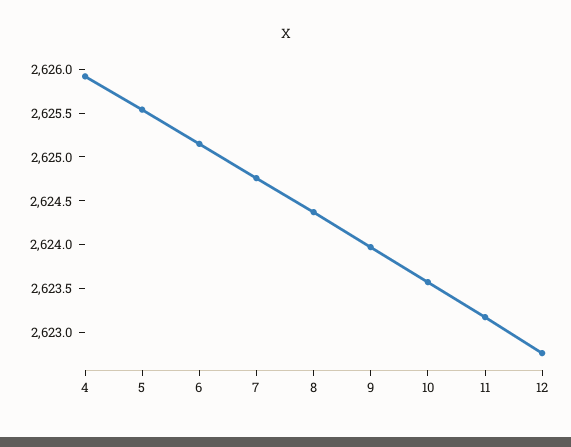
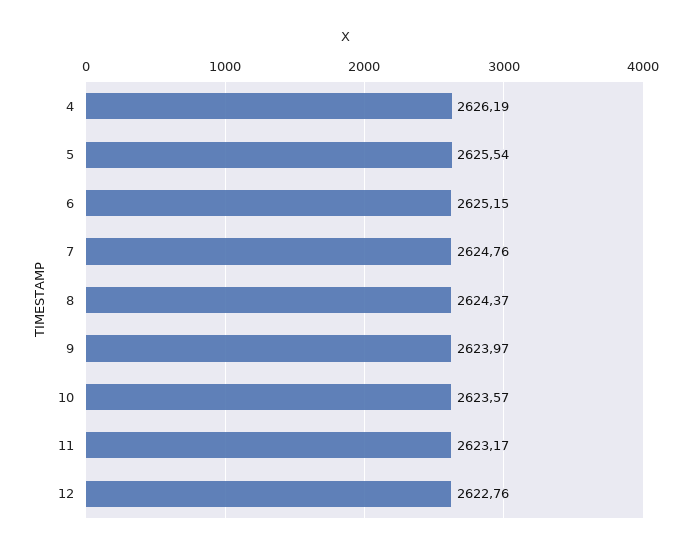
4: 2625.9 -> 2626.19

